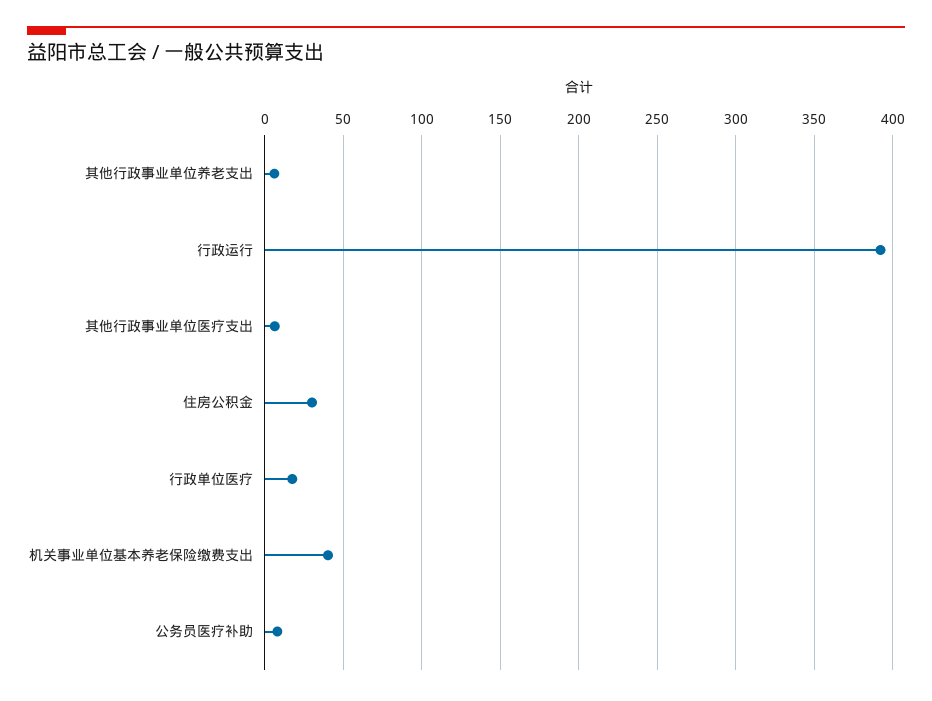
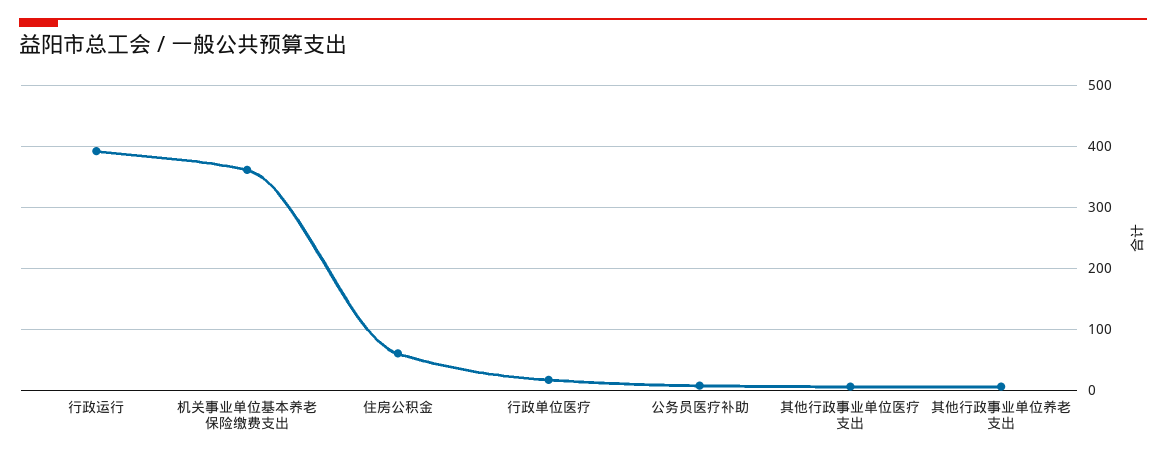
住房公积金: 30 -> 60
机关事业单位基本养老保险缴费支出: 40 -> 360

